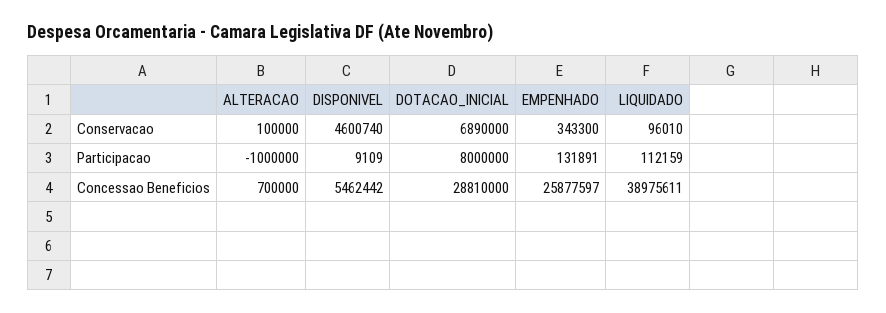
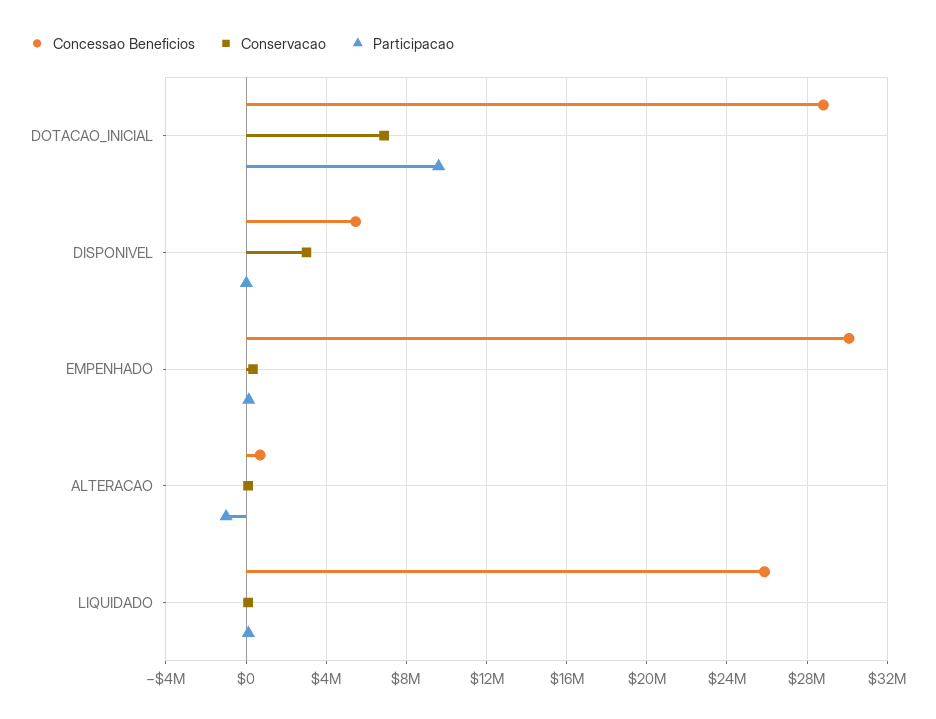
Conservacao, DISPONIVEL: 4600740 -> 3000000
Participacao, DOTACAO_INICIAL: 8000000 -> 9500000
Concessao Beneficios, EMPENHADO: 25877597 -> 30000000
Concessao Beneficios, LIQUIDADO: 38975611 -> 26000000

